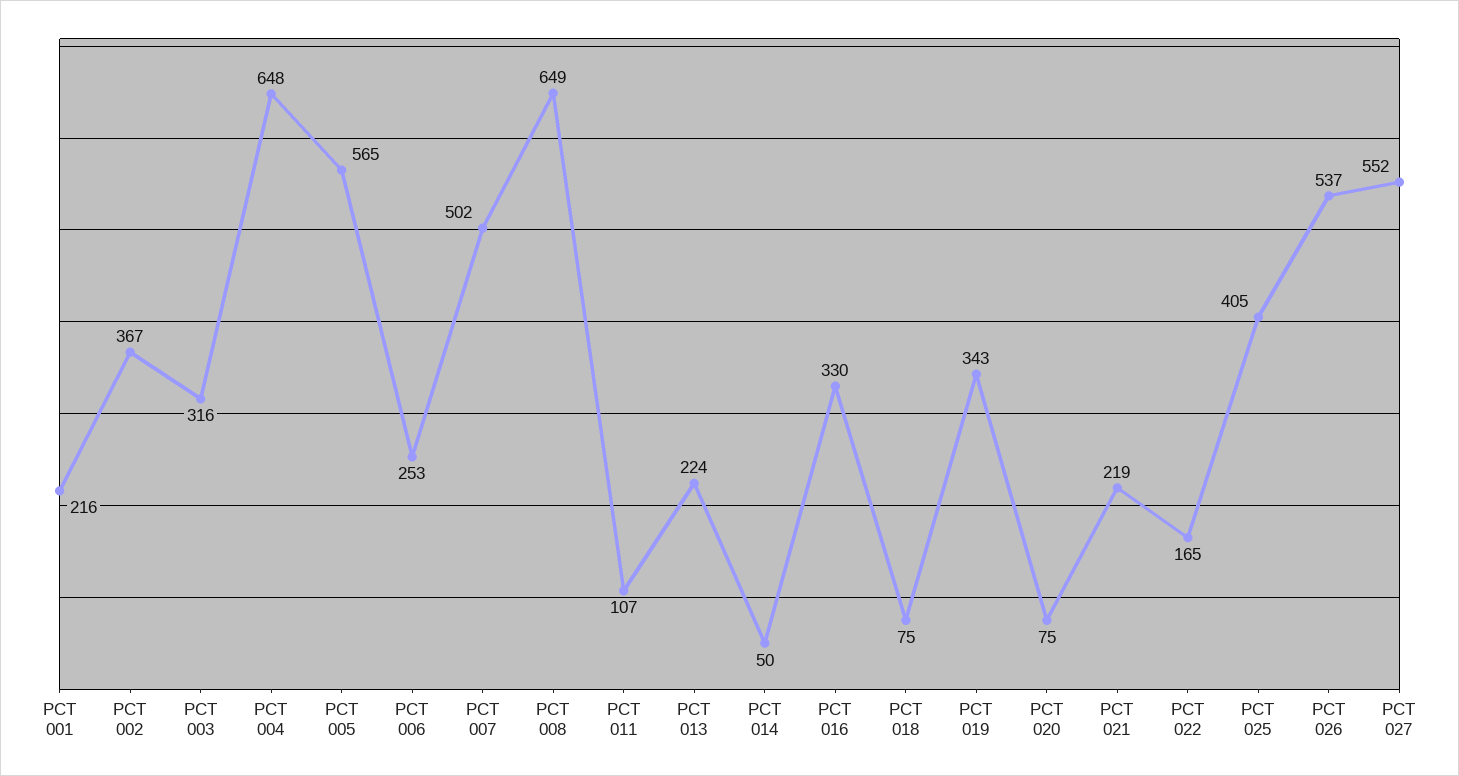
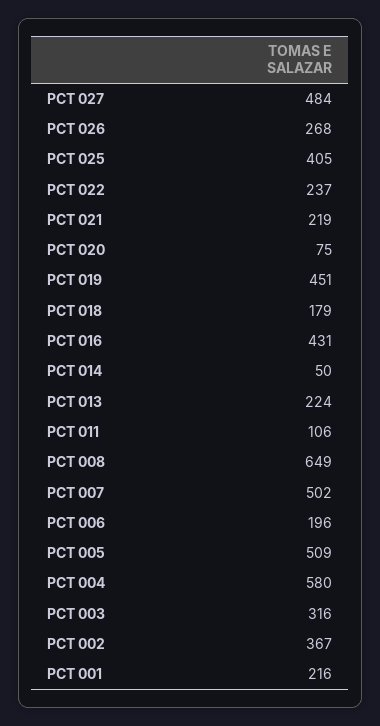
PCT 004: 648 -> 580
PCT 005: 565 -> 509
PCT 006: 253 -> 196
PCT 011: 107 -> 106
PCT 016: 330 -> 431
PCT 018: 75 -> 179
PCT 019: 343 -> 451
PCT 022: 165 -> 237
PCT 026: 537 -> 268
PCT 027: 552 -> 484

